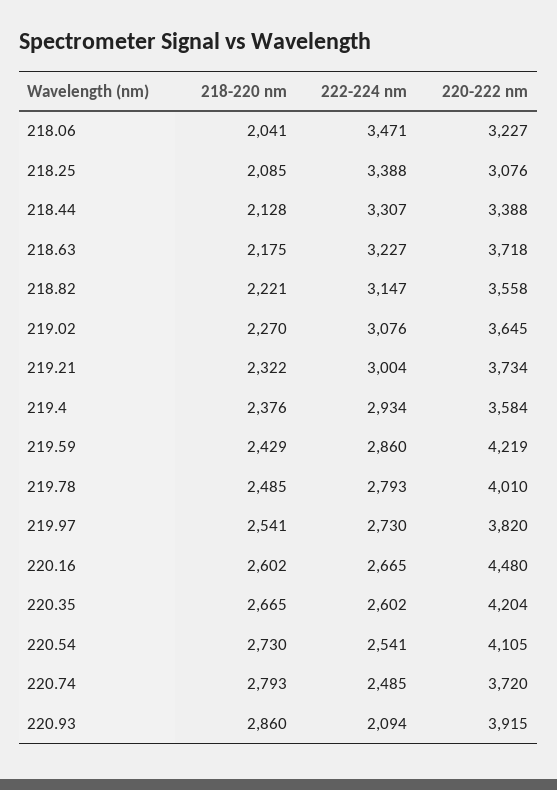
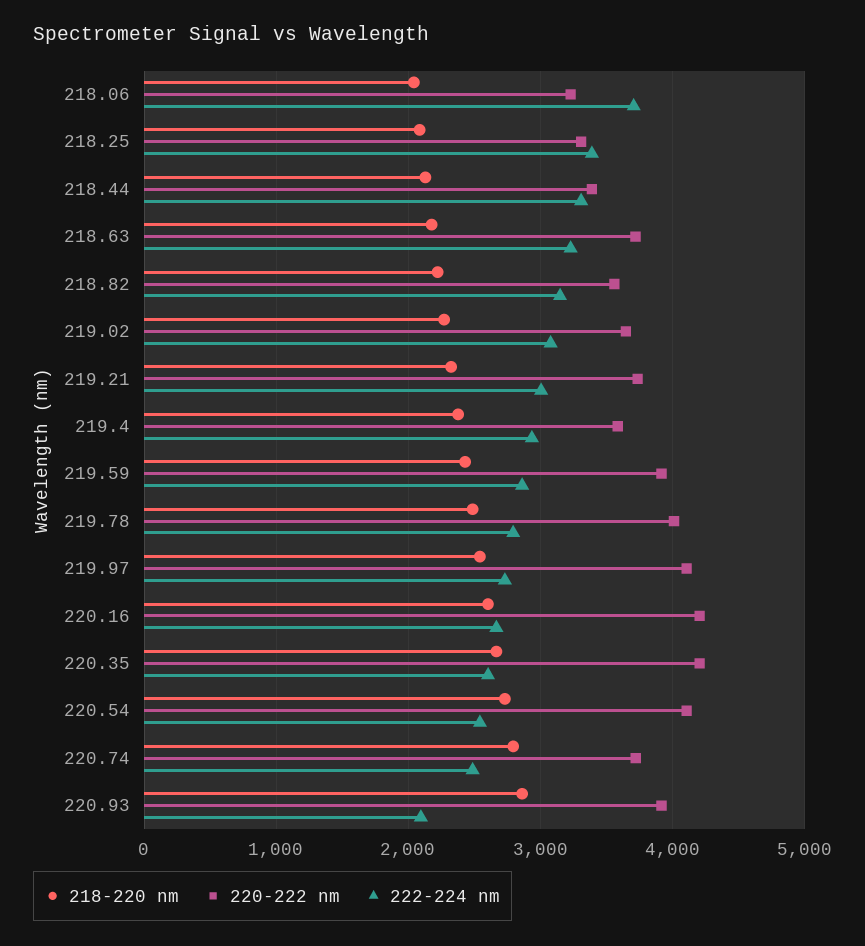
222-224 nm, 218.06: 3471 -> 3700
220-222 nm, 218.25: 3076 -> 3300
220-222 nm, 219.59: 4219 -> 3900
220-222 nm, 219.97: 3820 -> 4100
220-222 nm, 220.16: 4480 -> 4200

